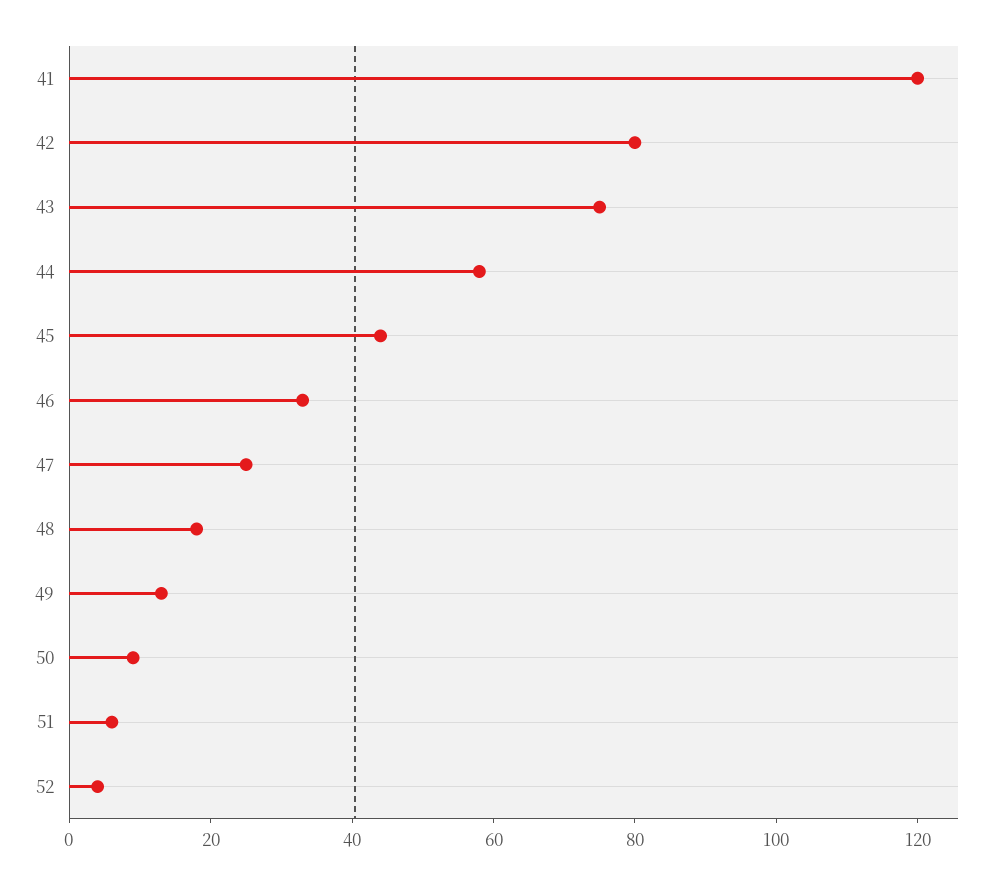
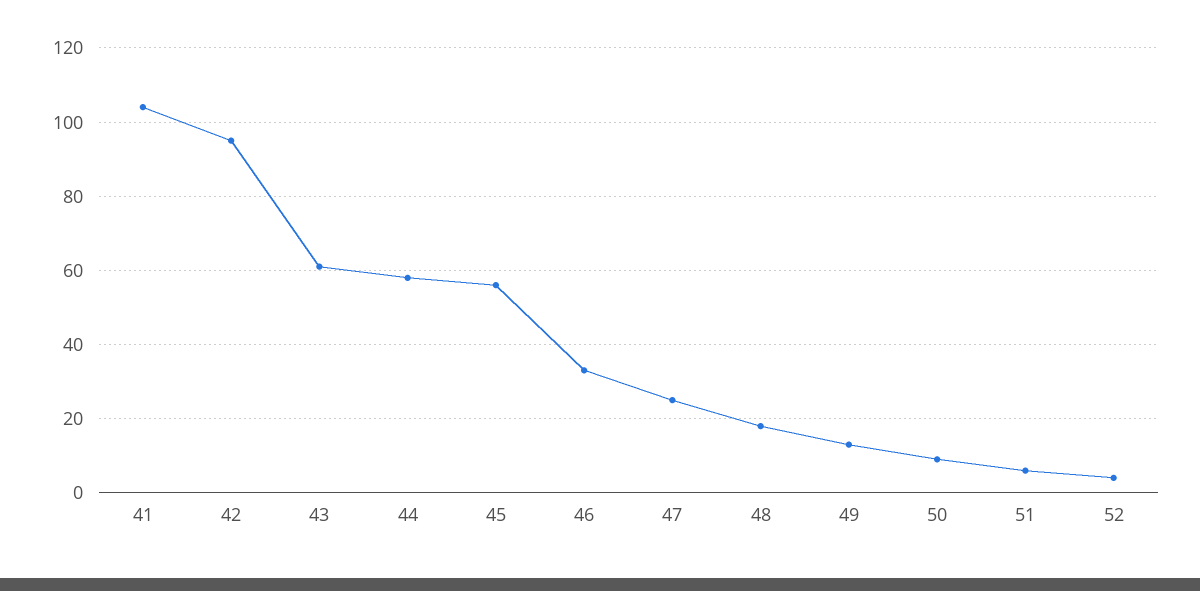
41: 120 -> 105
42: 80 -> 95
43: 75 -> 60
45: 45 -> 55

